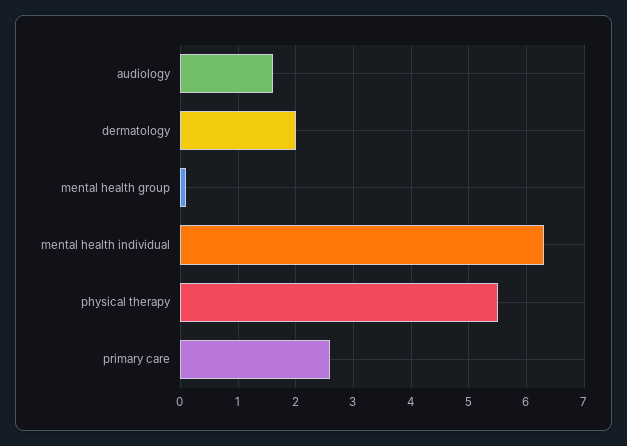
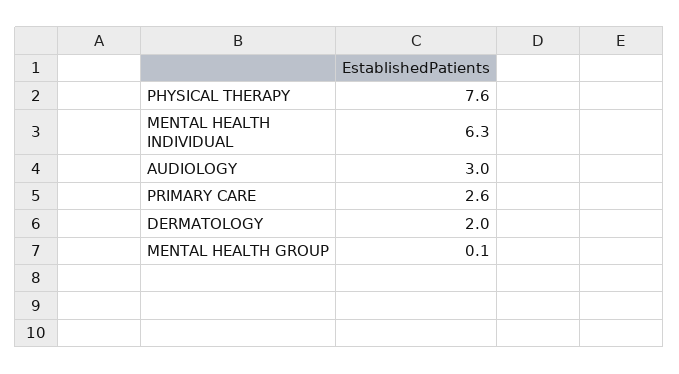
audiology: 1.5 -> 3
physical therapy: 5.5 -> 7.6

